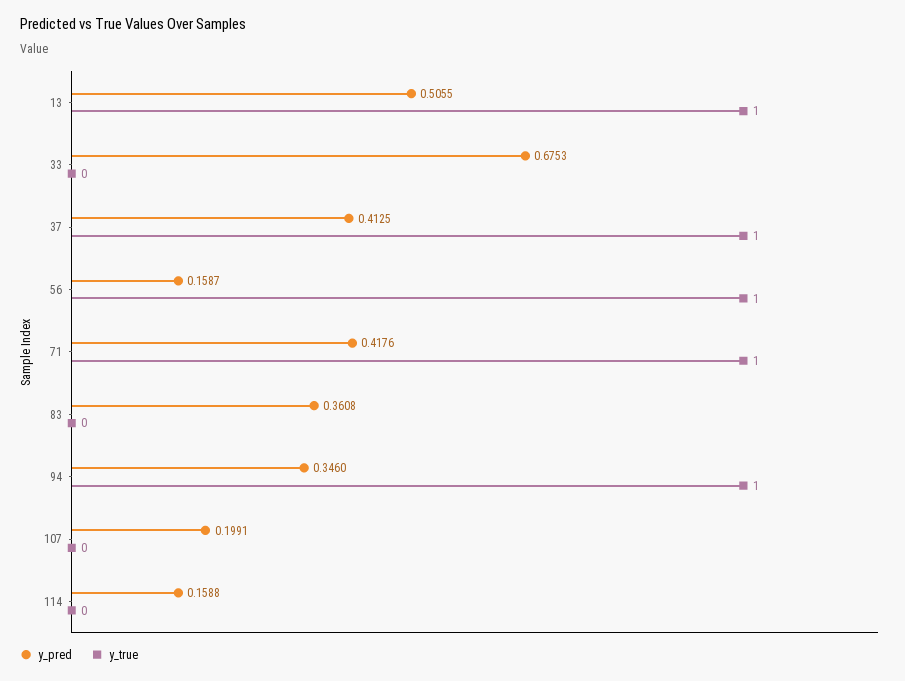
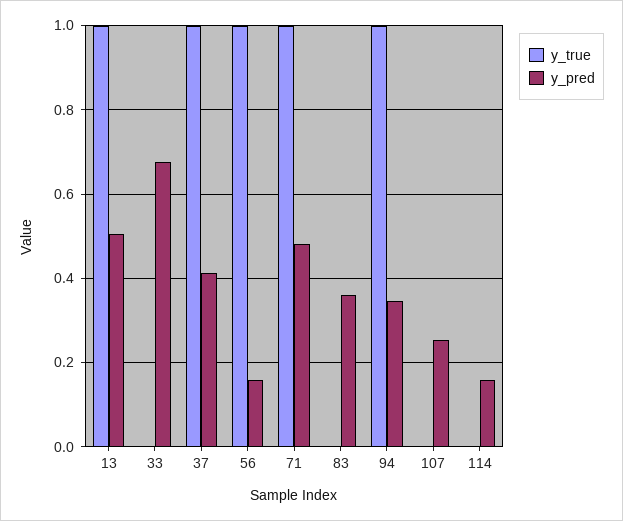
y_pred, 71: 0.4176 -> 0.48
y_pred, 107: 0.1991 -> 0.26

